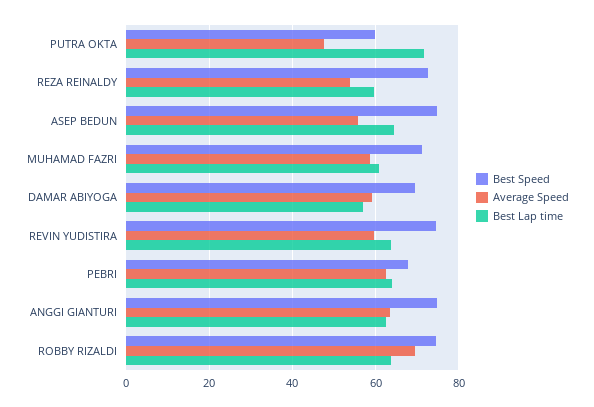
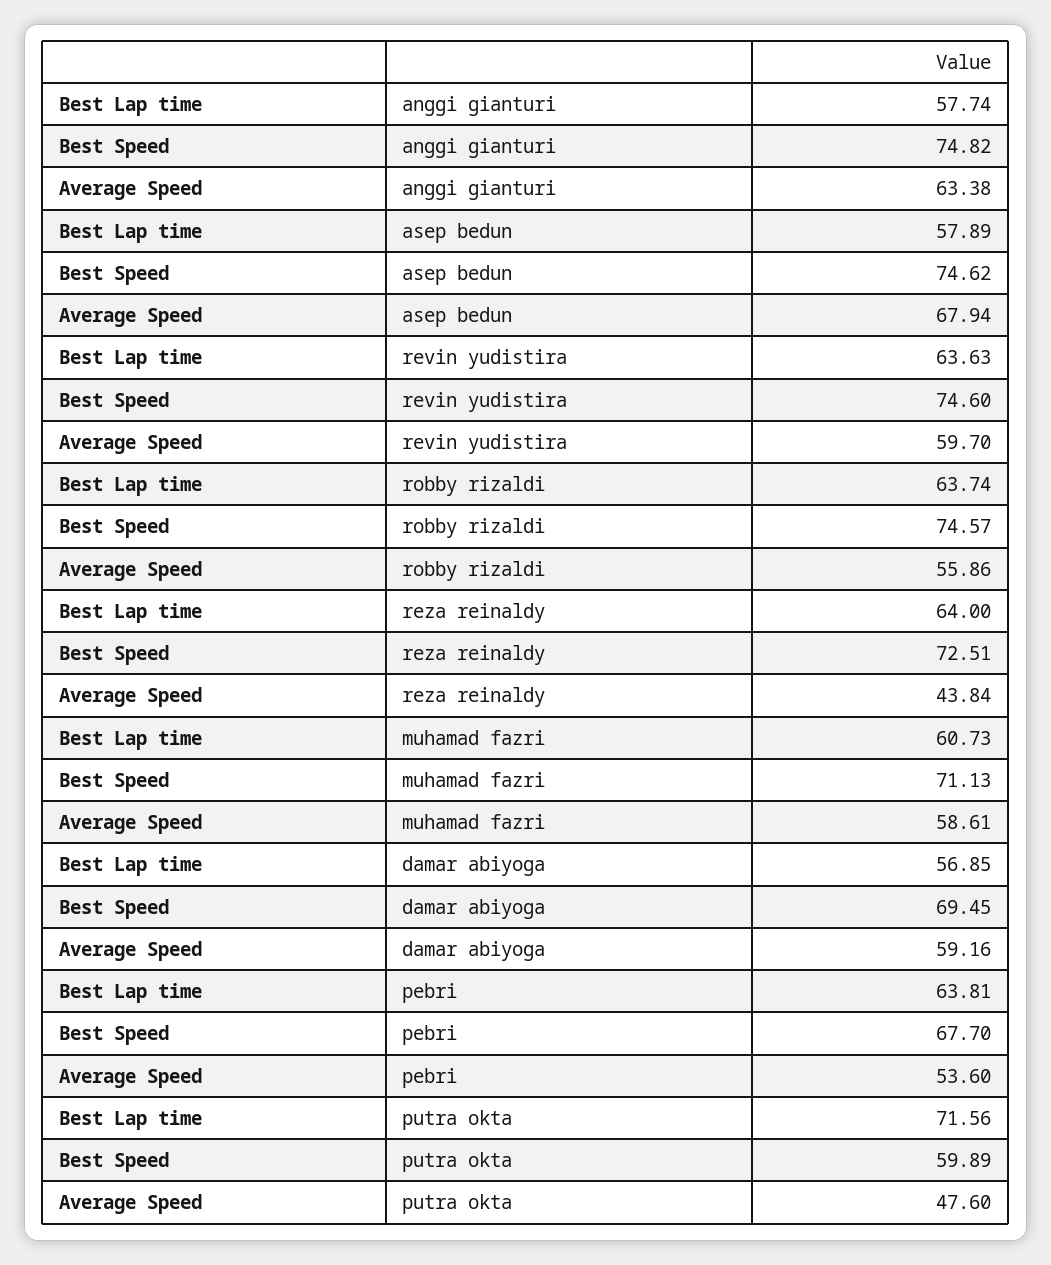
Average Speed, REZA REINALDY: 54 -> 43.84
Best Lap time, REZA REINALDY: 60 -> 64
Average Speed, ASEP BEDUN: 56 -> 67.94
Best Lap time, ASEP BEDUN: 64 -> 57.89
Average Speed, PEBRI: 62 -> 53.6
Best Lap time, ANGGI GIANTURI: 62 -> 57.74
Average Speed, ROBBY RIZALDI: 70 -> 55.86

